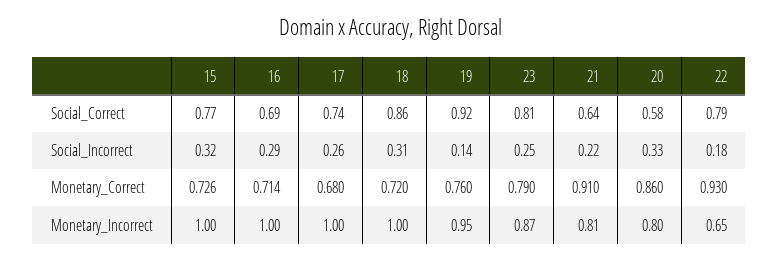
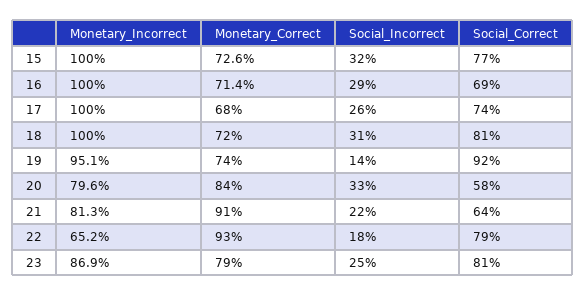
18, Social_Correct: 0.86 -> 0.81
19, Monetary_Correct: 0.76 -> 0.74
20, Monetary_Correct: 0.86 -> 0.84

